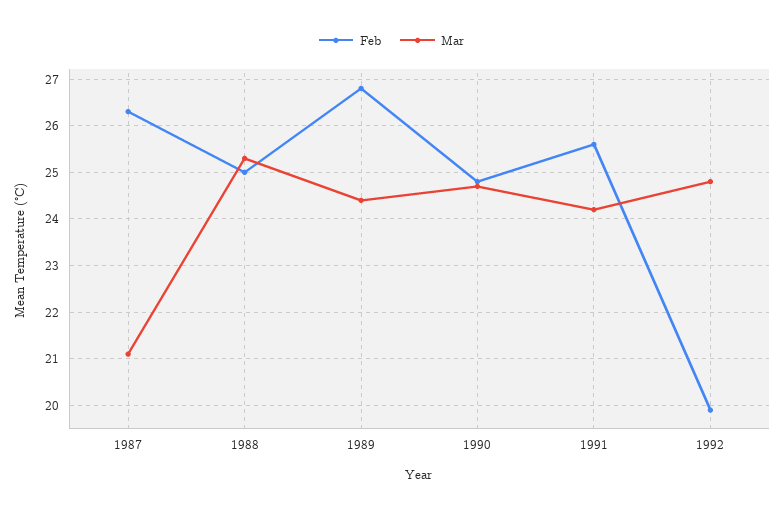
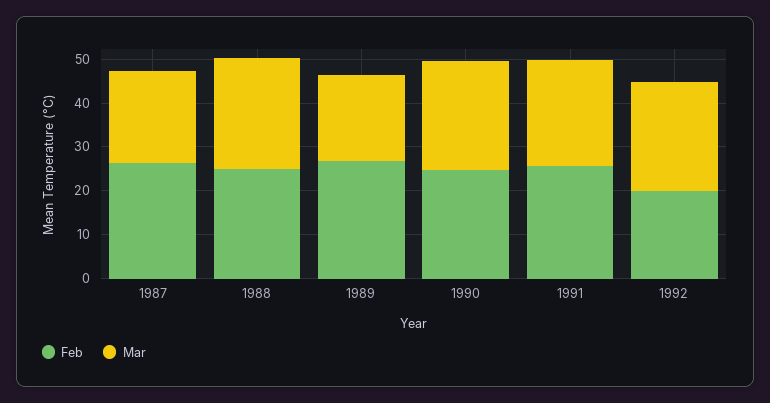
Mar, 1989: 24.5 -> 20

